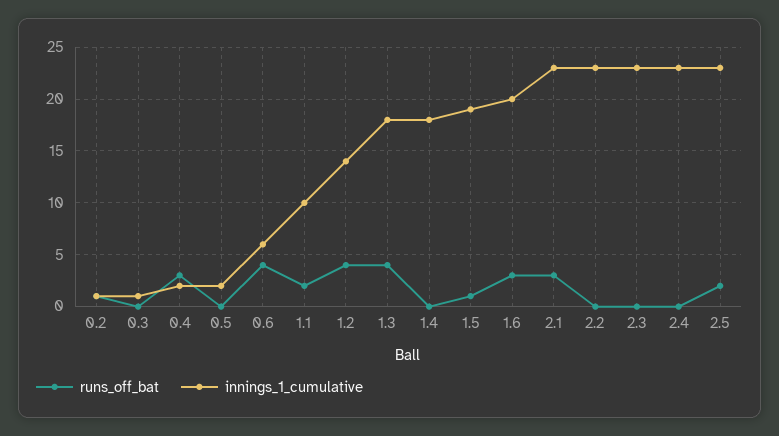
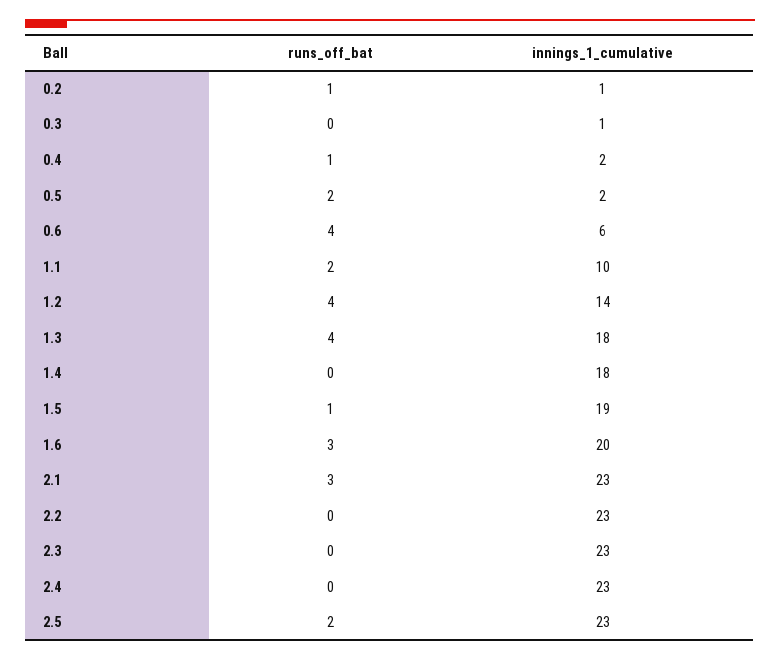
runs_off_bat, 0.4: 3 -> 1
runs_off_bat, 0.5: 0 -> 2

